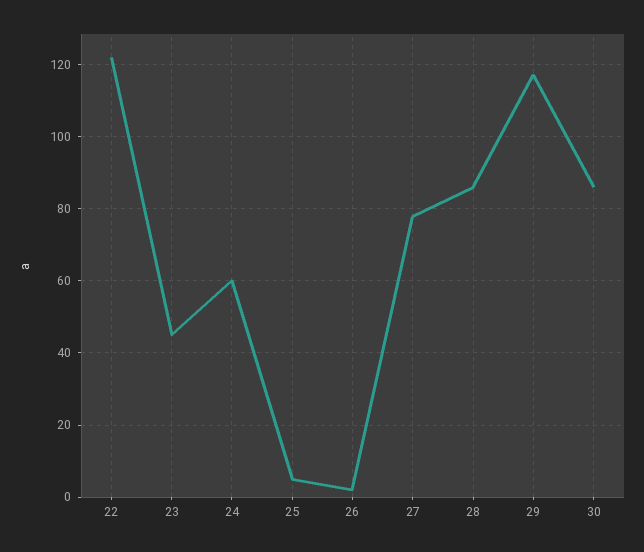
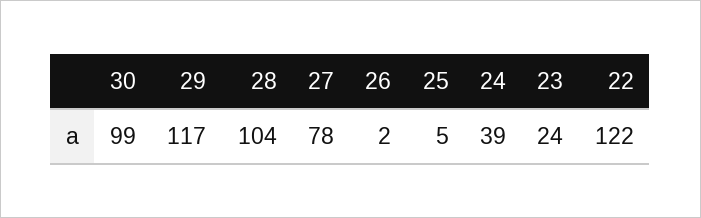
23: 45 -> 24
24: 60 -> 39
28: 85 -> 104
30: 85 -> 99

